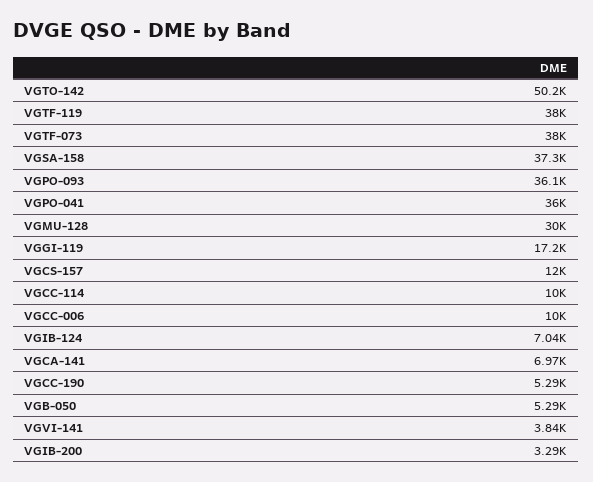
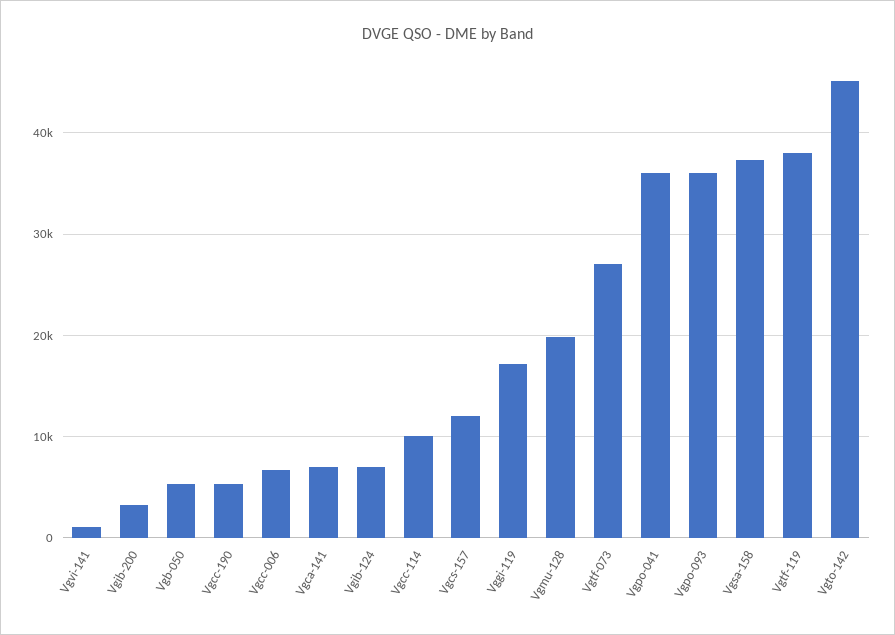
VGTO-142: 50200 -> 45000
VGTF-073: 38000 -> 27000
VGMU-128: 30000 -> 20000
VGCC-006: 10000 -> 7000
VGVI-141: 3840 -> 1000

